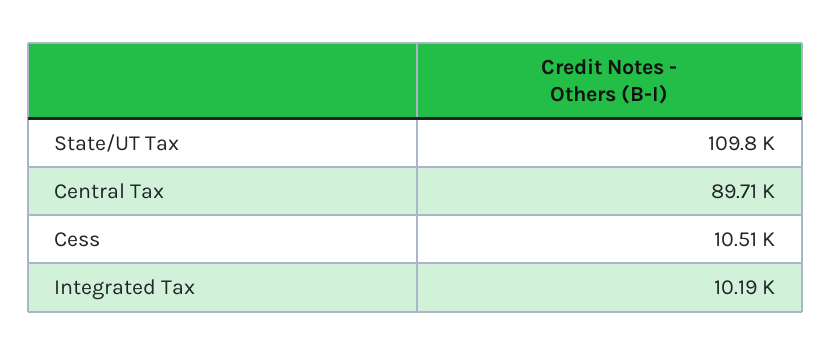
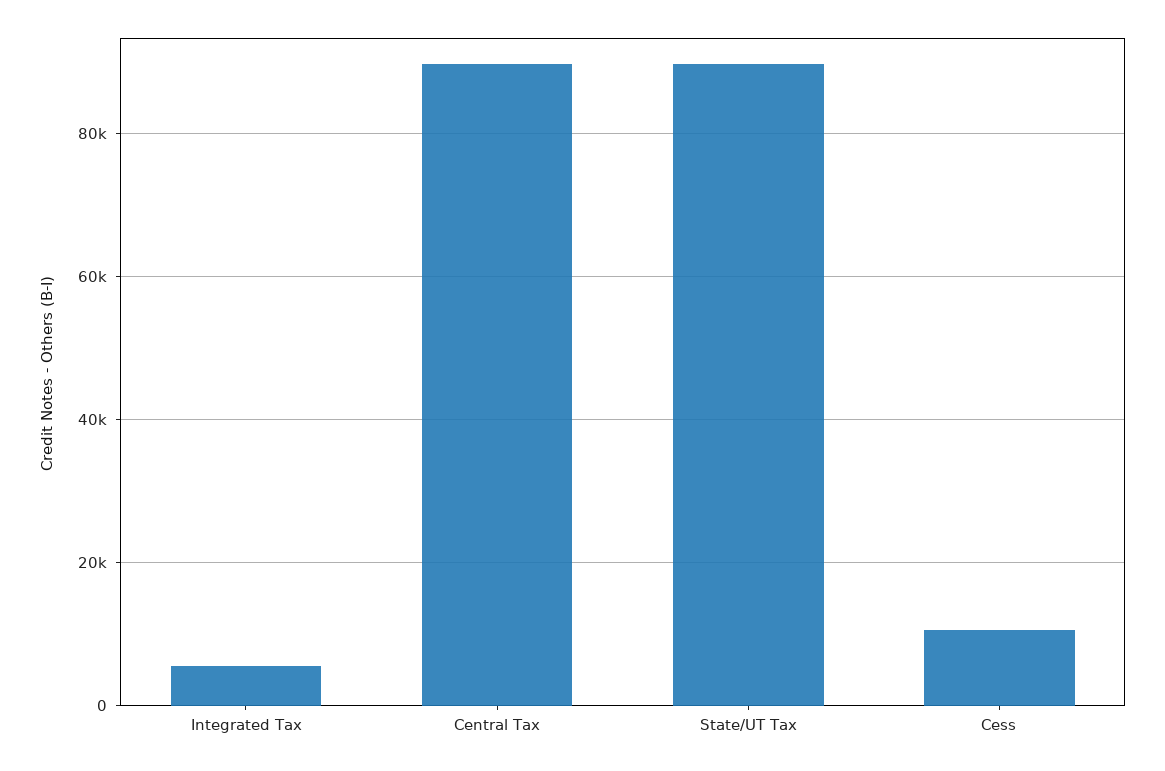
State/UT Tax: 109800 -> 90000
Integrated Tax: 10190 -> 6000

